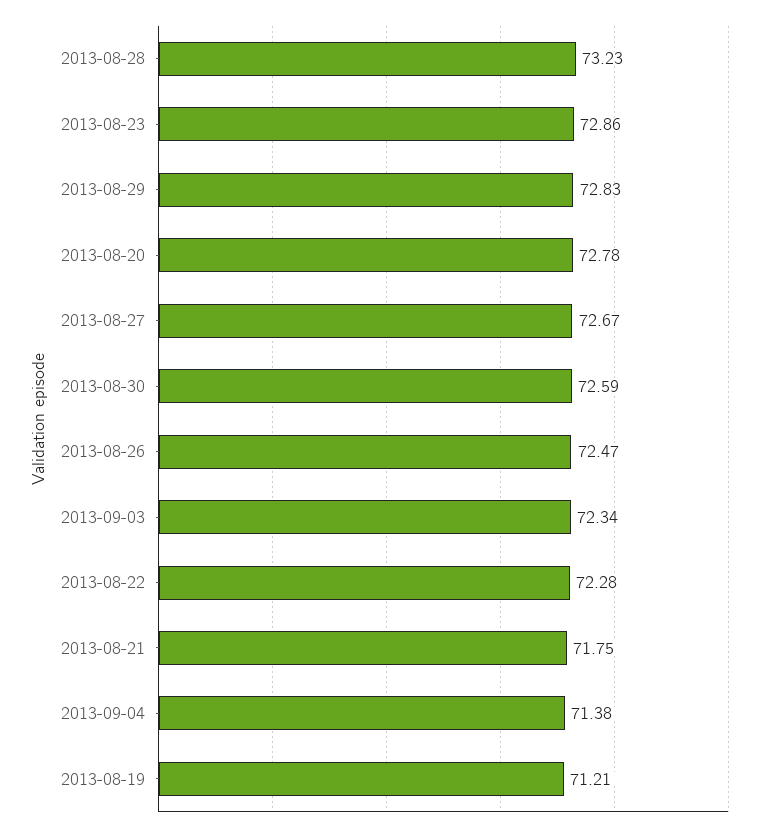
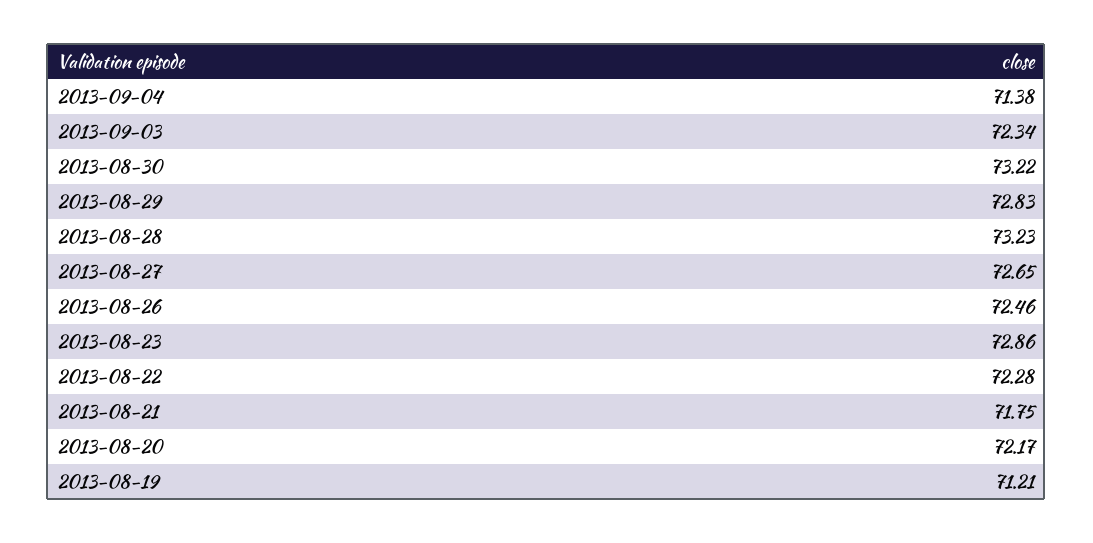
2013-08-20: 72.78 -> 72.17
2013-08-27: 72.67 -> 72.65
2013-08-30: 72.59 -> 73.22
2013-08-26: 72.47 -> 72.46

